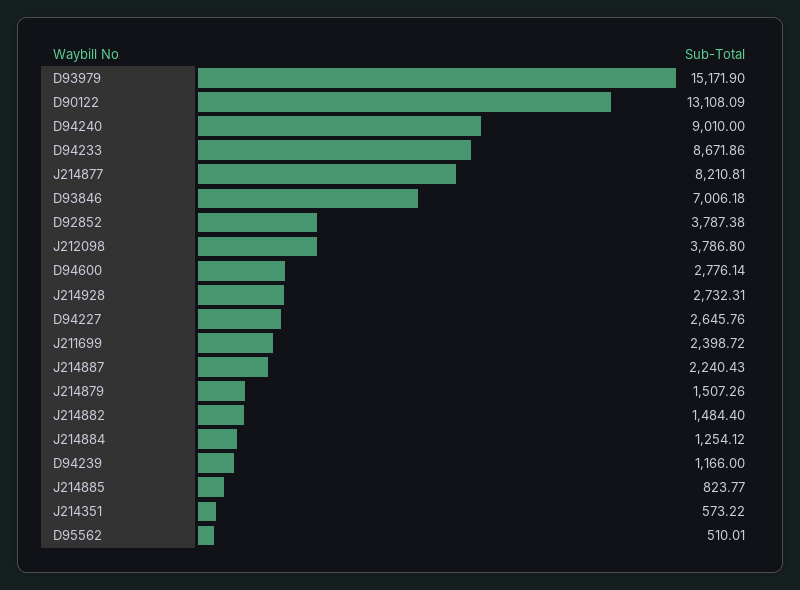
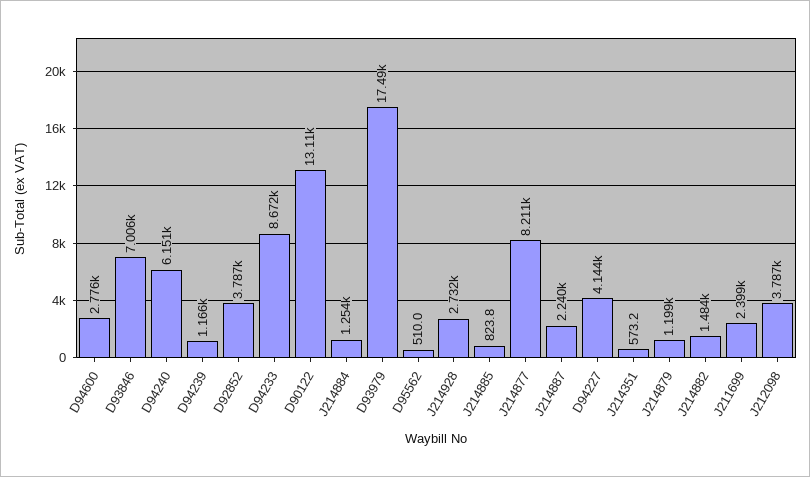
D93979: 15171.9 -> 17490
D94240: 9010 -> 6151
D94227: 2645.76 -> 4144
J214879: 1507.26 -> 1199

